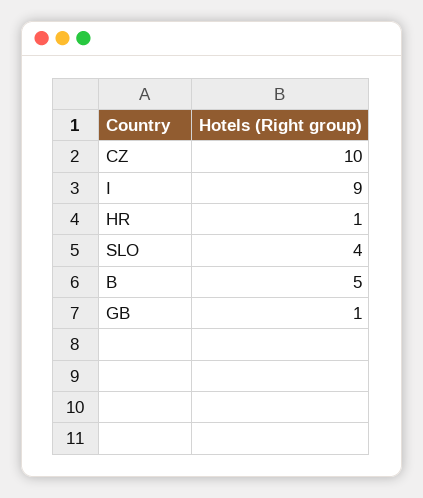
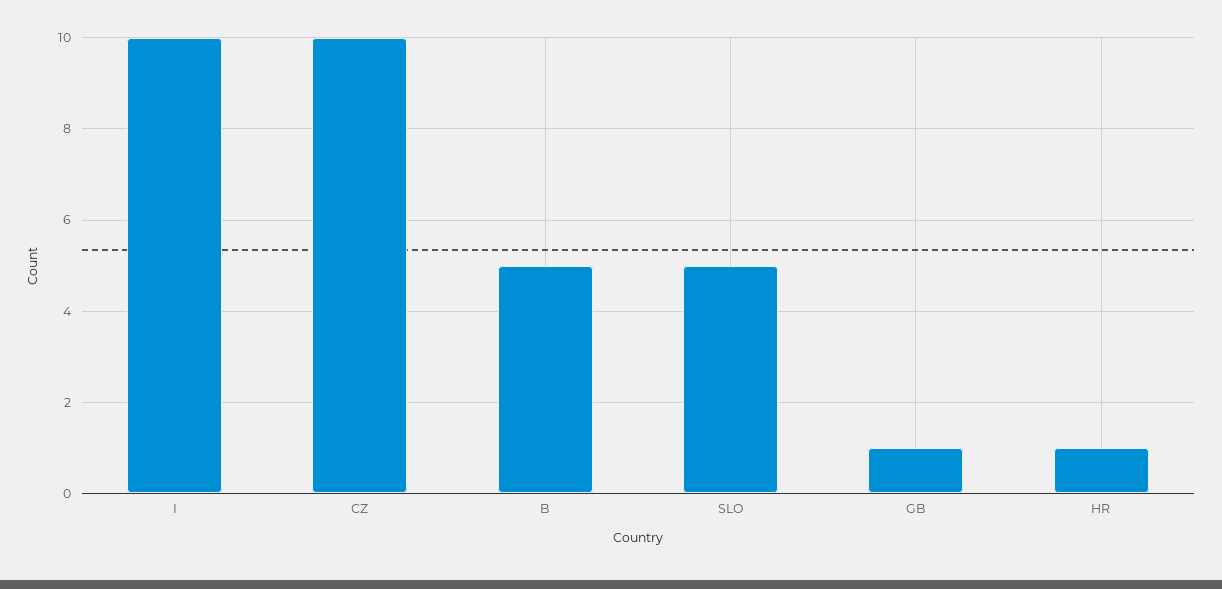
I: 9 -> 10
SLO: 4 -> 5

